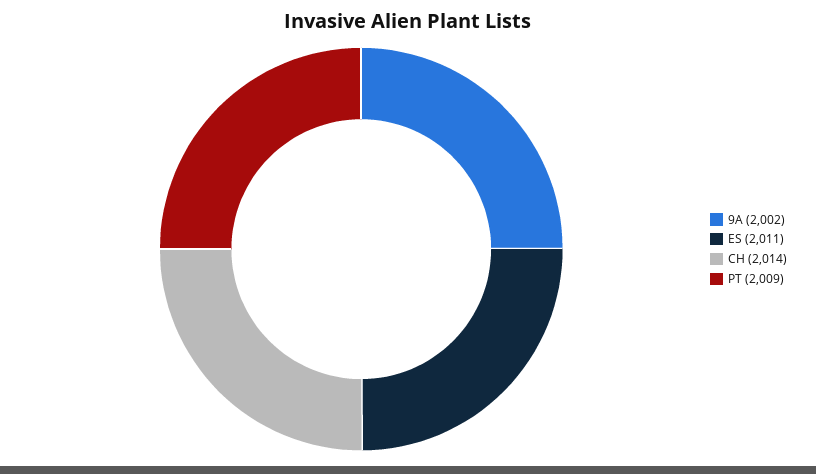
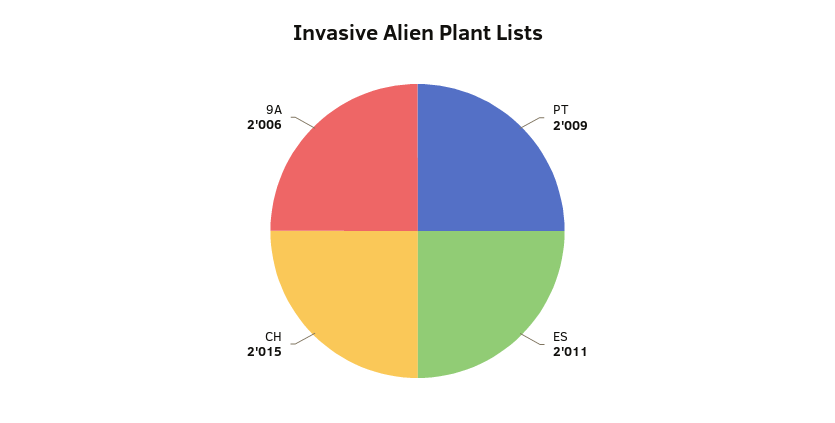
9A: 2002 -> 2006
CH: 2014 -> 2015

